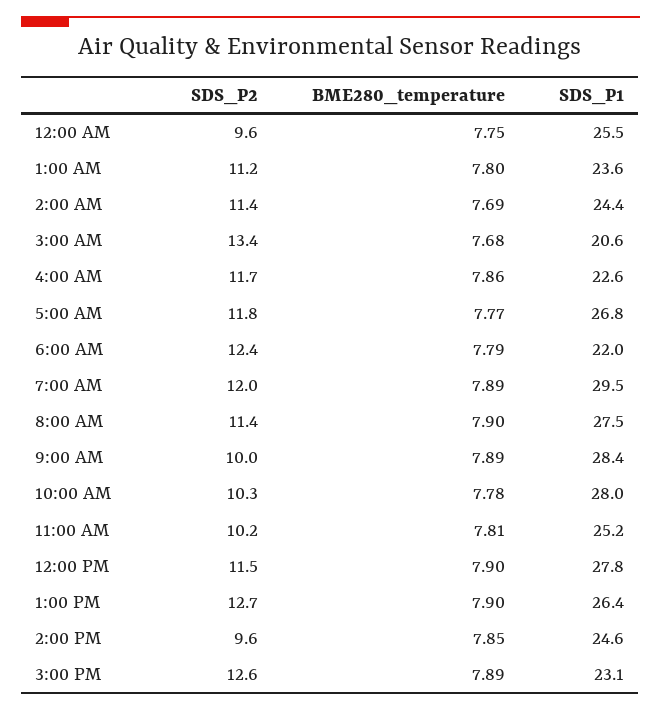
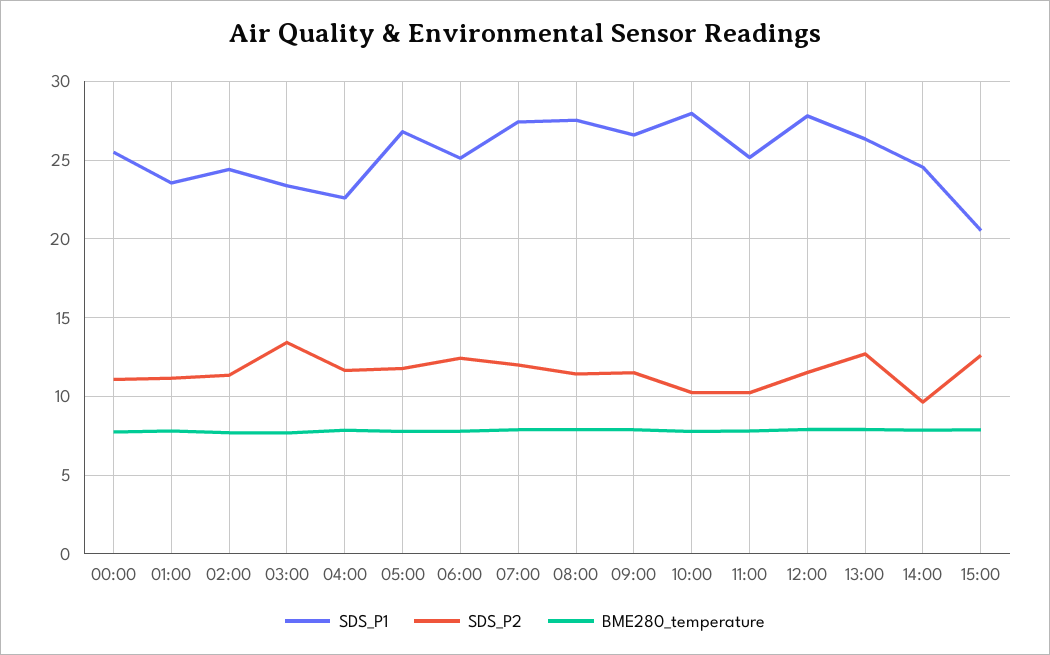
SDS_P2, 12:00 AM: 9.6 -> 11
SDS_P1, 3:00 AM: 20.6 -> 23.5
SDS_P1, 6:00 AM: 22 -> 25
SDS_P1, 7:00 AM: 29.5 -> 27.5
SDS_P2, 9:00 AM: 10 -> 11.5
SDS_P1, 9:00 AM: 28.4 -> 26.5
SDS_P1, 3:00 PM: 23.1 -> 20.5

